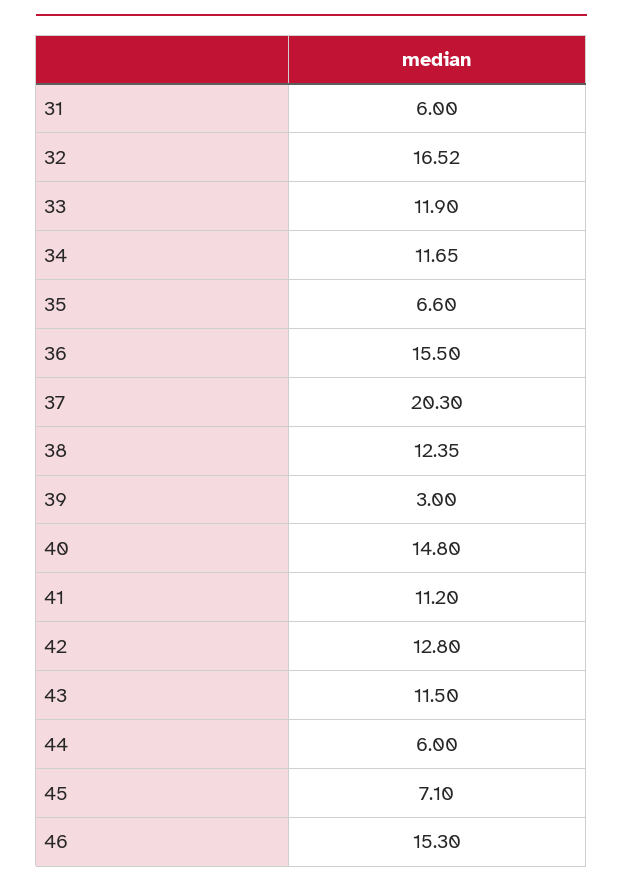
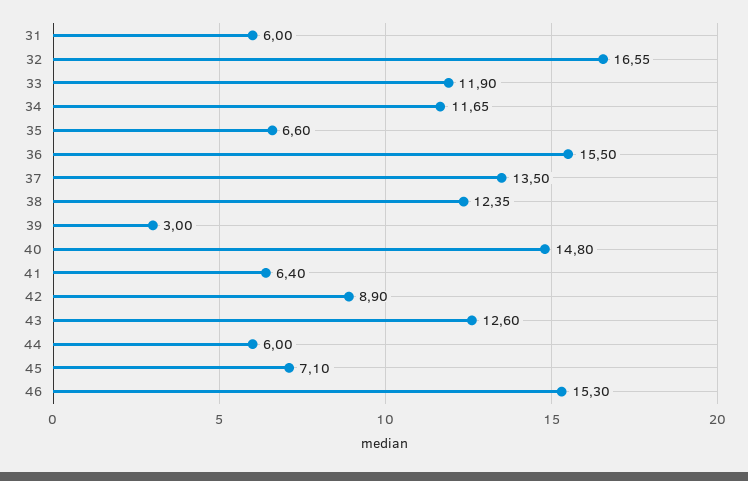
32: 16.52 -> 16.55
37: 20.3 -> 13.5
41: 11.2 -> 6.4
42: 12.8 -> 8.9
43: 11.5 -> 12.6

